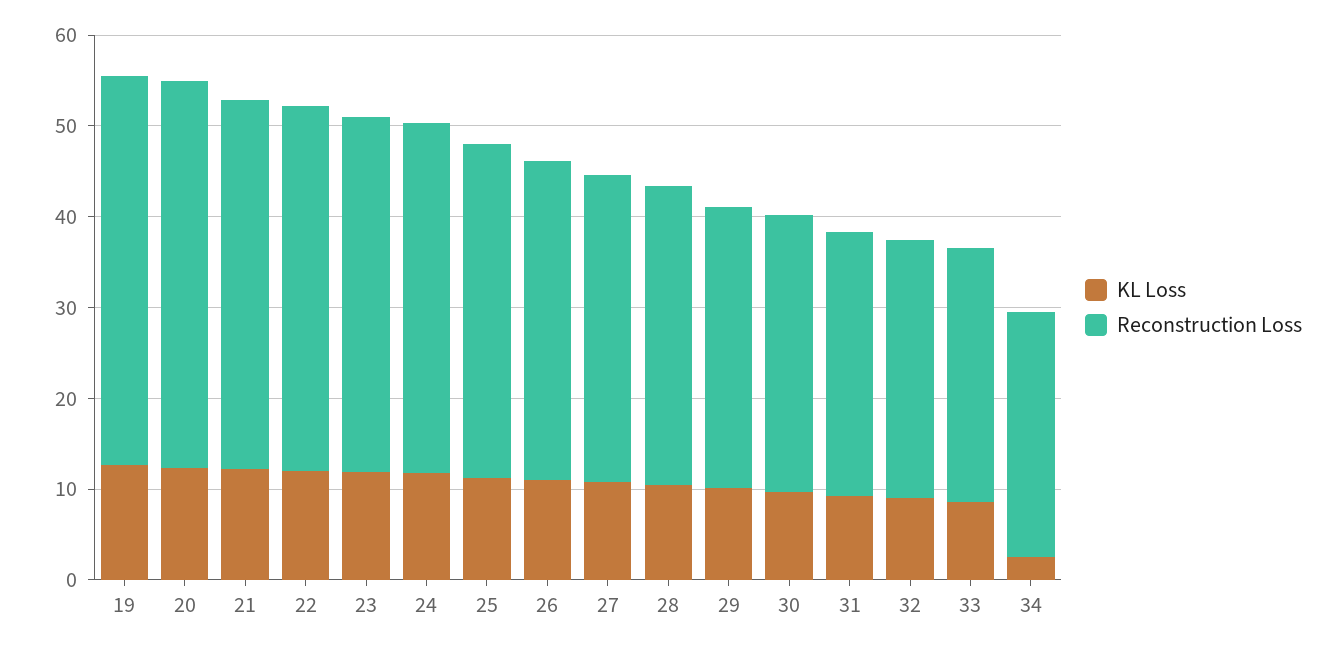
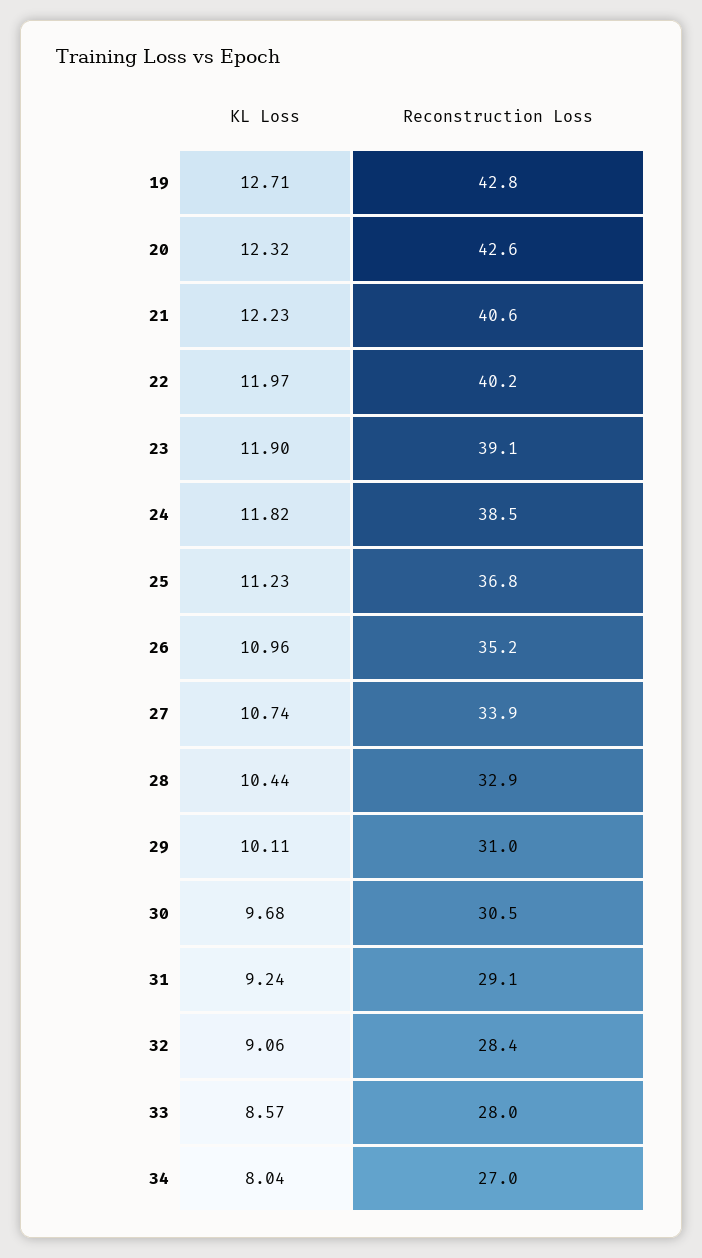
KL Loss, 34: 2 -> 8.04

